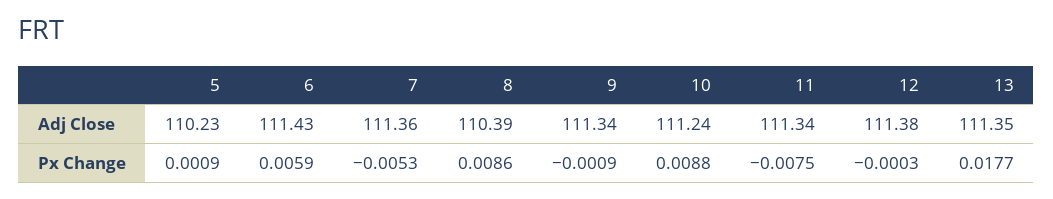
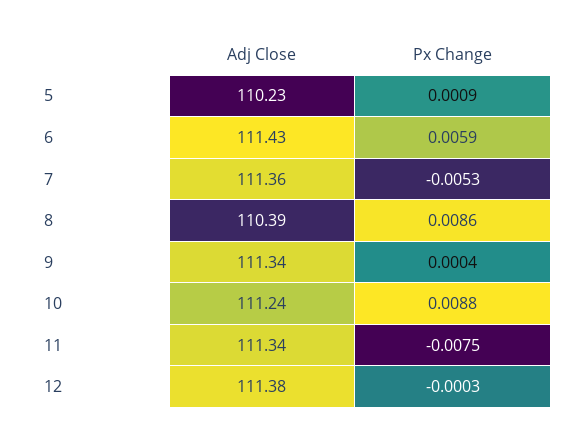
13, Adj Close: 111.35 -> none
9, Px Change: -0.0009 -> 0.0004
13, Px Change: 0.0177 -> none

